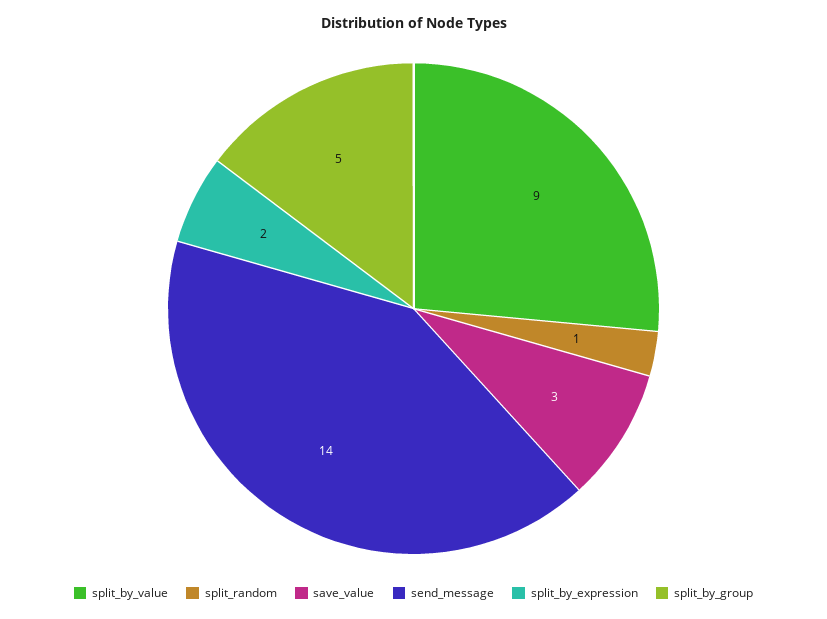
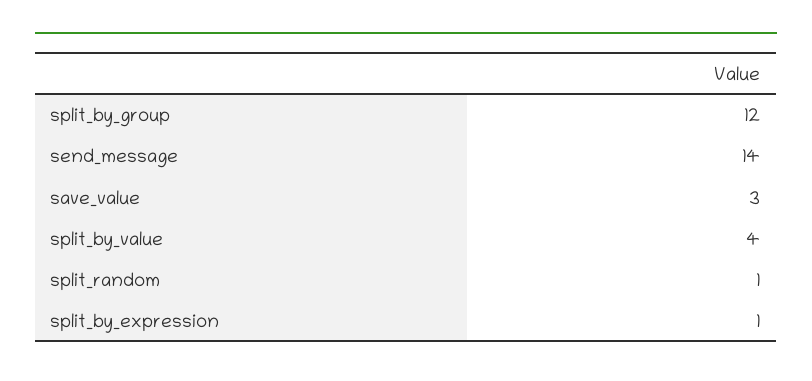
split_by_value: 9 -> 4
split_by_expression: 2 -> 1
split_by_group: 5 -> 12

